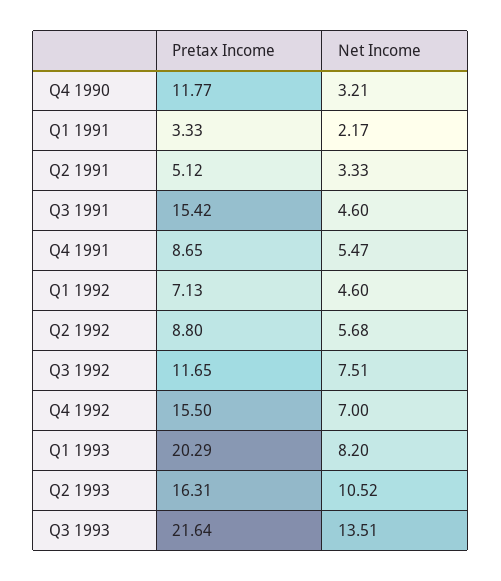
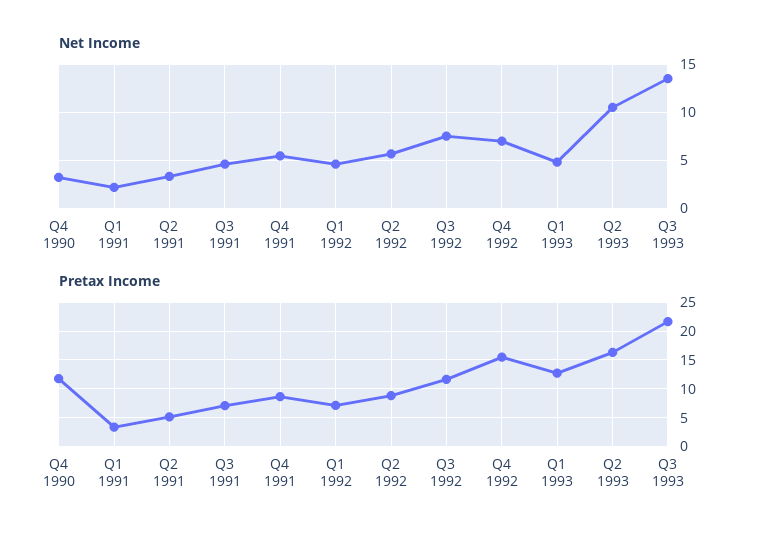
Pretax Income, Q3 1991: 15.42 -> 7.5
Pretax Income, Q1 1993: 20.29 -> 12.5
Net Income, Q1 1993: 8.2 -> 5

